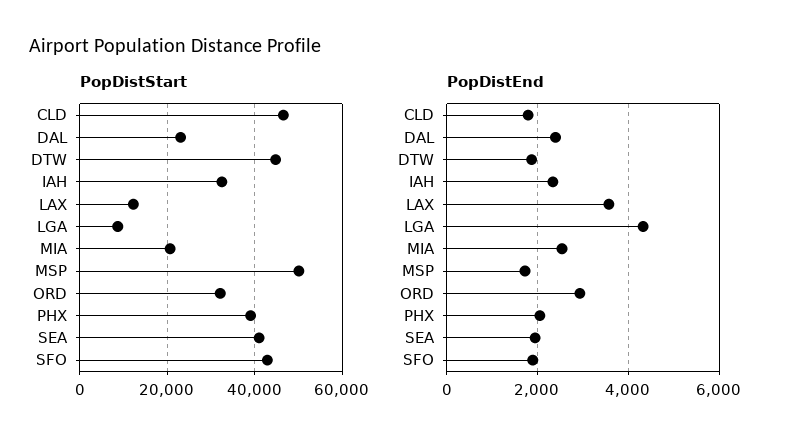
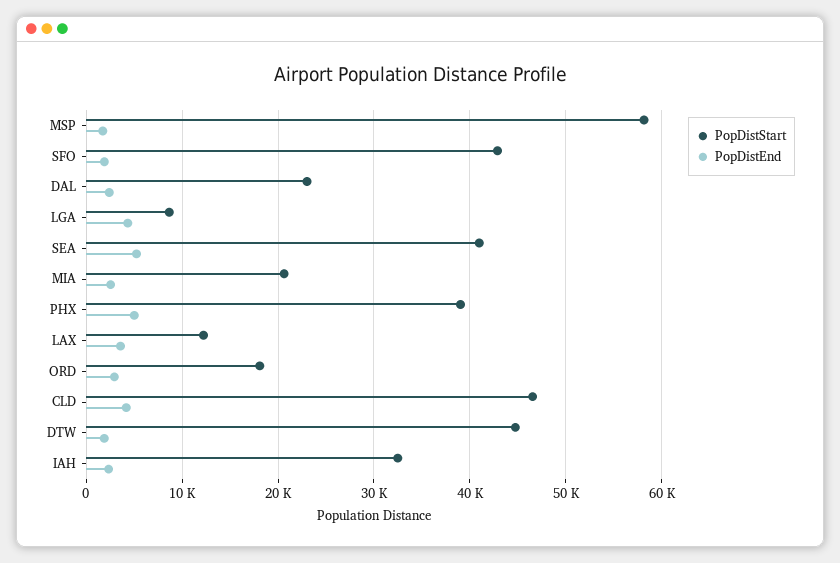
PopDistStart, MSP: 50000 -> 58000
PopDistStart, ORD: 32000 -> 18000
PopDistEnd, CLD: 1800 -> 4000
PopDistEnd, PHX: 2000 -> 5000
PopDistEnd, SEA: 2000 -> 5000

